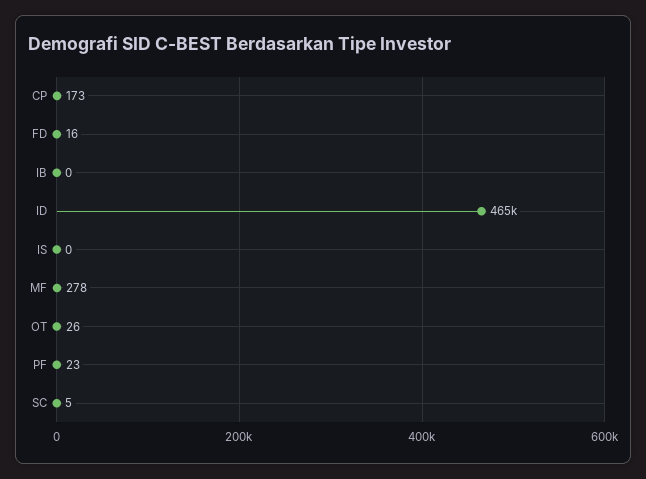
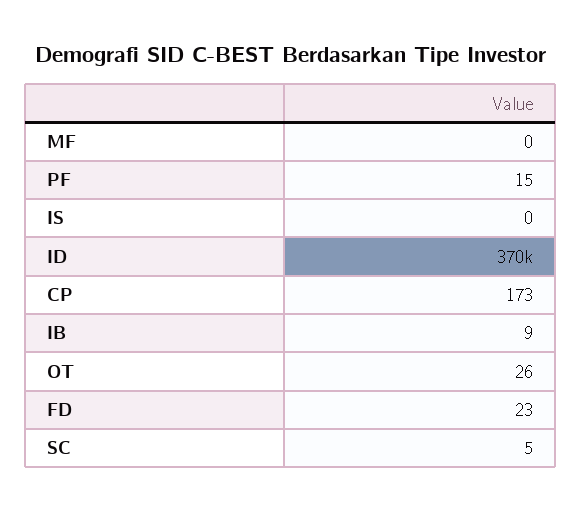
FD: 16 -> 23
IB: 0 -> 9
ID: 465000 -> 370000
MF: 278 -> 0
PF: 23 -> 15

